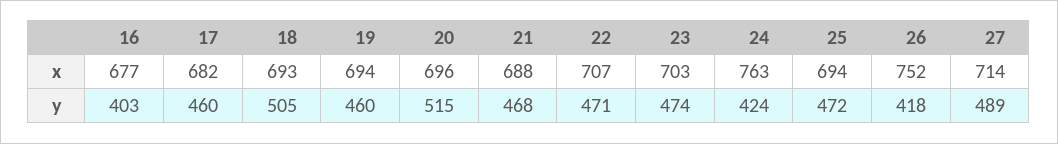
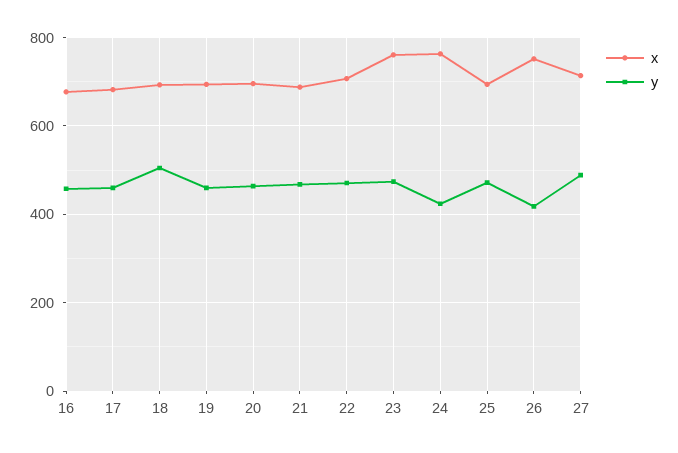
x, 23: 703 -> 760
y, 16: 403 -> 460
y, 20: 515 -> 460

